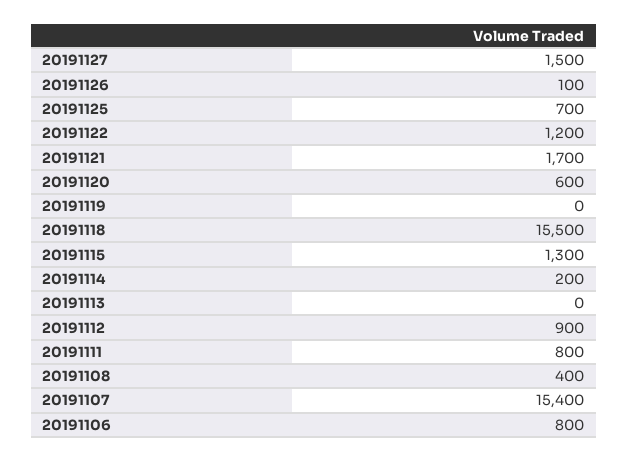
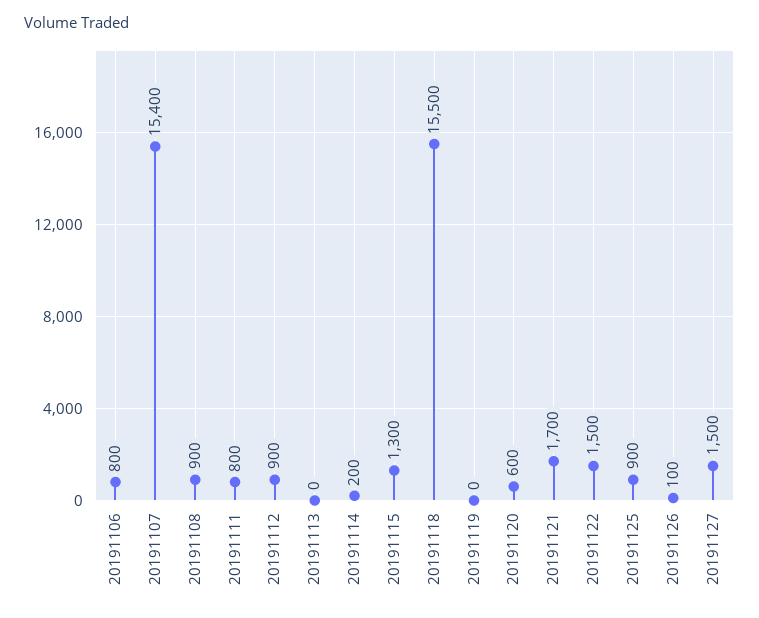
20191125: 700 -> 900
20191122: 1200 -> 1500
20191108: 400 -> 900

